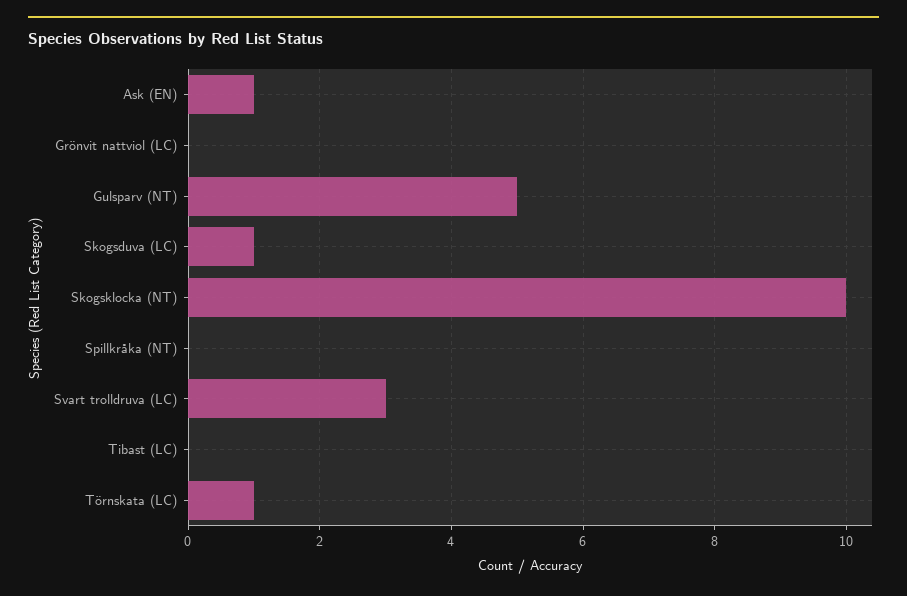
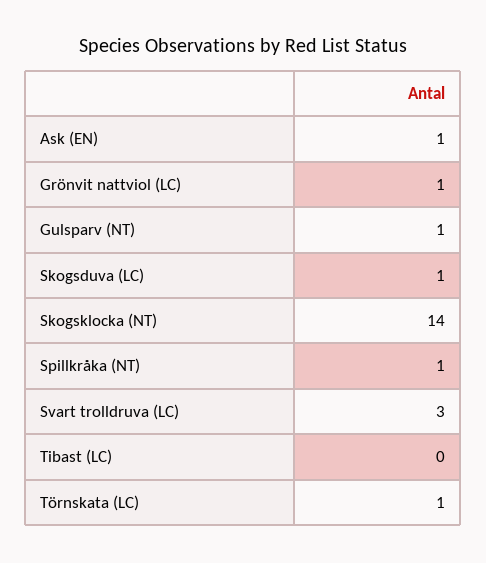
Grönvit nattviol (LC): 0 -> 1
Gulsparv (NT): 5 -> 1
Skogsklocka (NT): 10 -> 14
Spillkråka (NT): 0 -> 1

